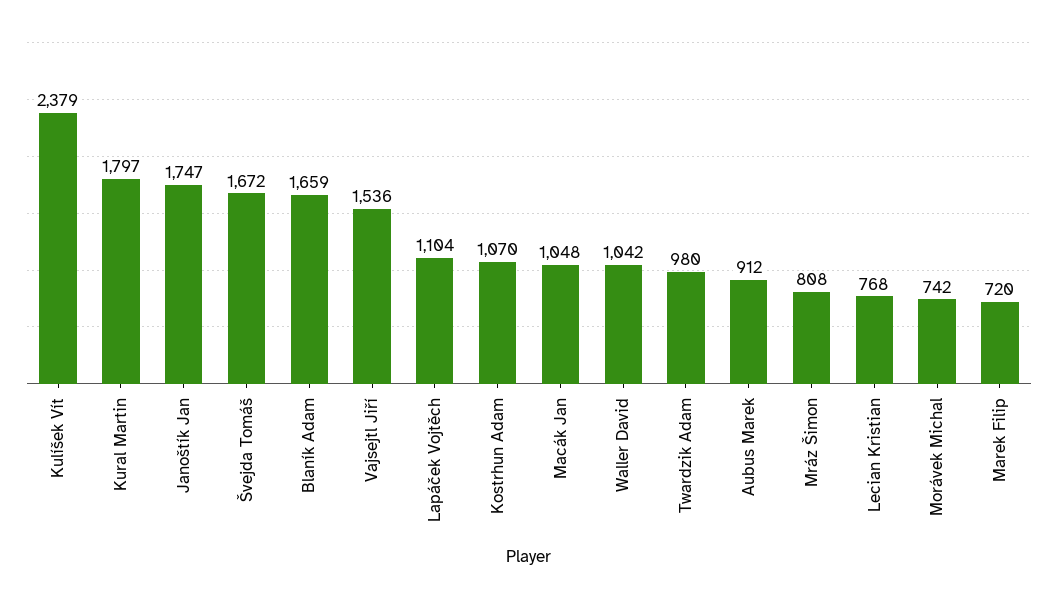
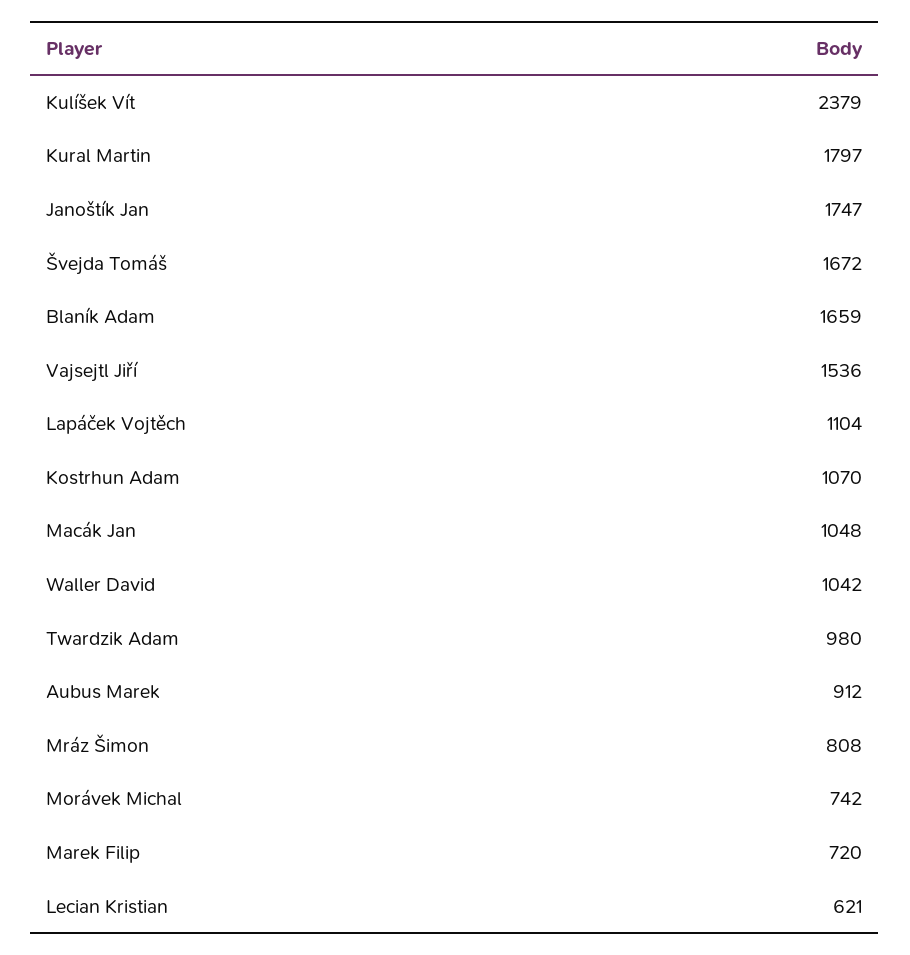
Lecian Kristian: 768 -> 621

